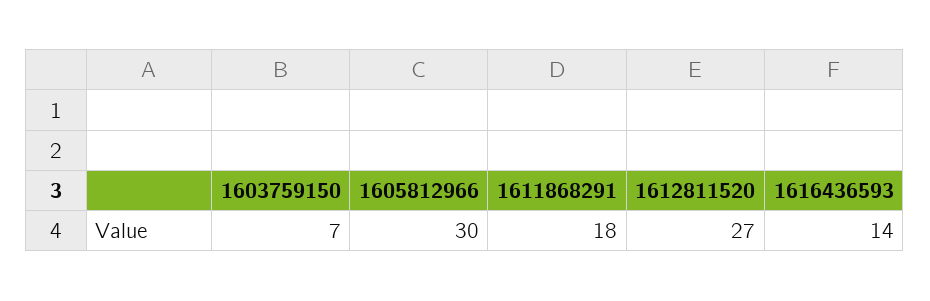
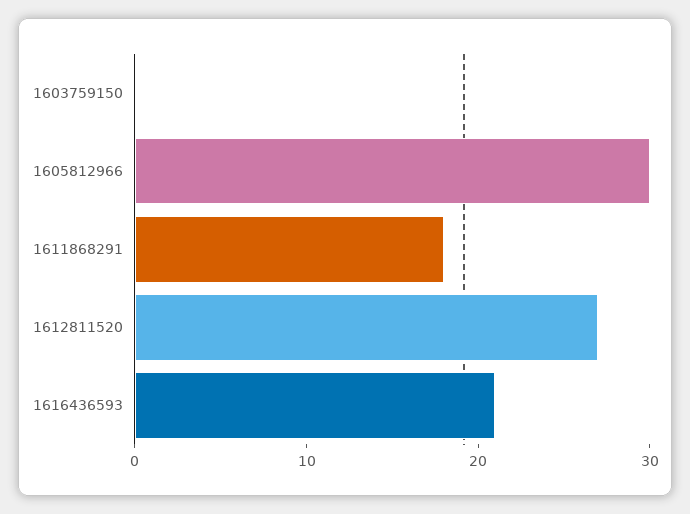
1603759150: 7 -> 0
1616436593: 14 -> 21

